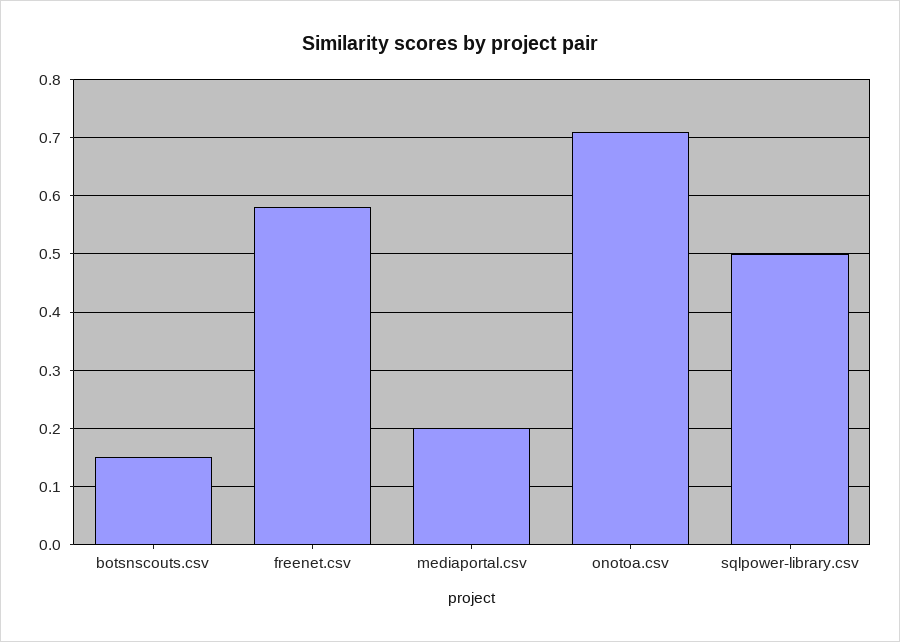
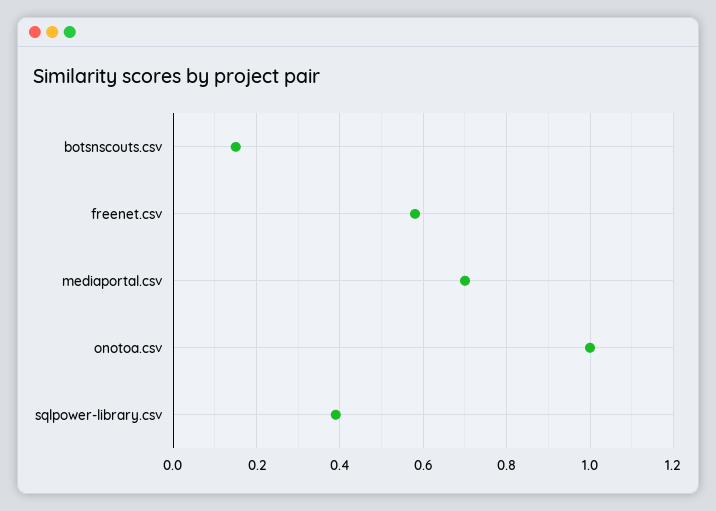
mediaportal.csv: 0.2 -> 0.7
onotoa.csv: 0.7 -> 1
sqlpower-library.csv: 0.5 -> 0.4

